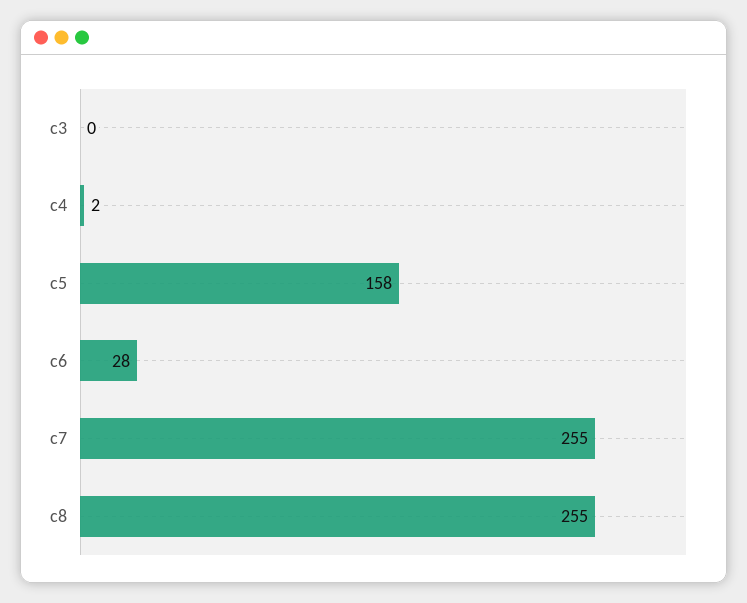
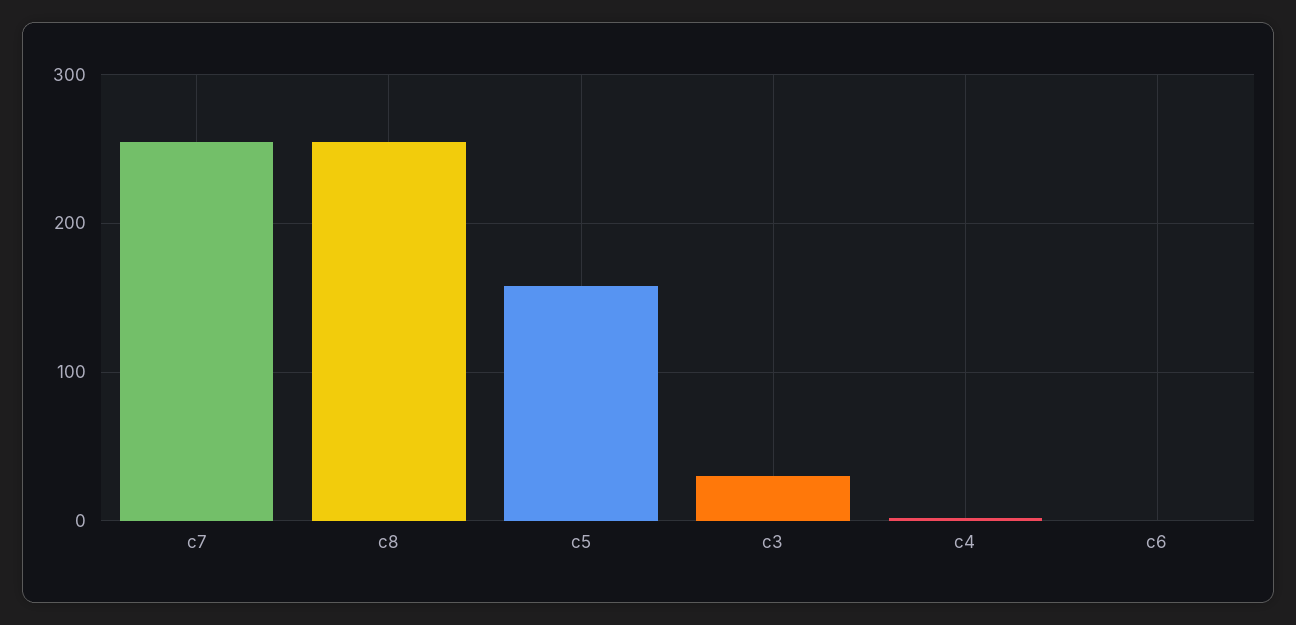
c3: 0 -> 30
c6: 28 -> 0

